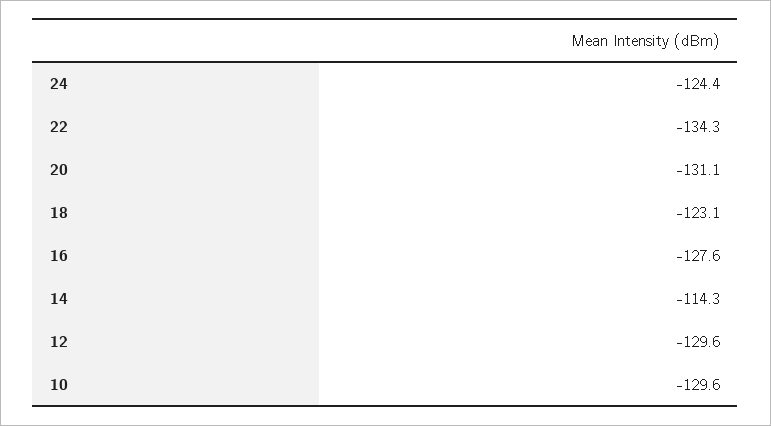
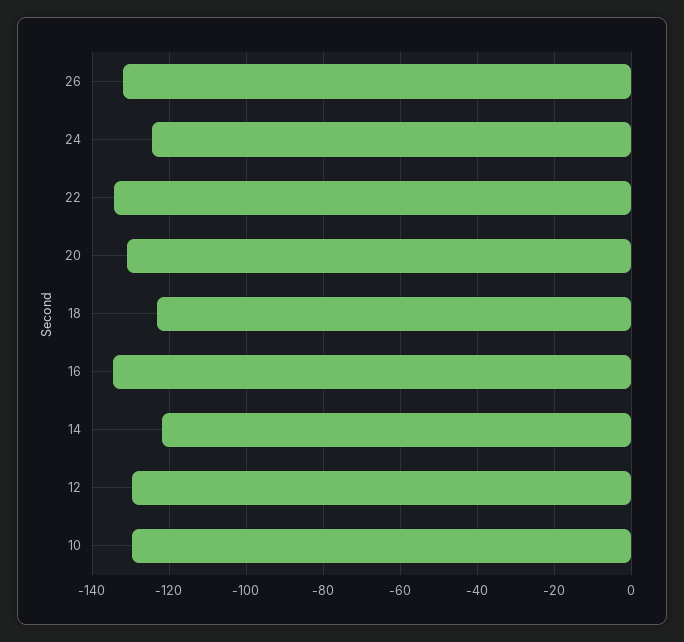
16: -127.6 -> -134
14: -114.3 -> -122
26: none -> -132

